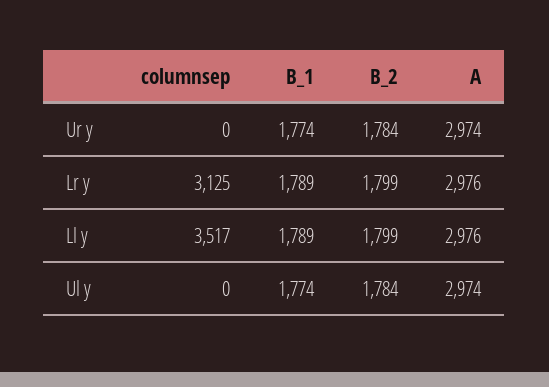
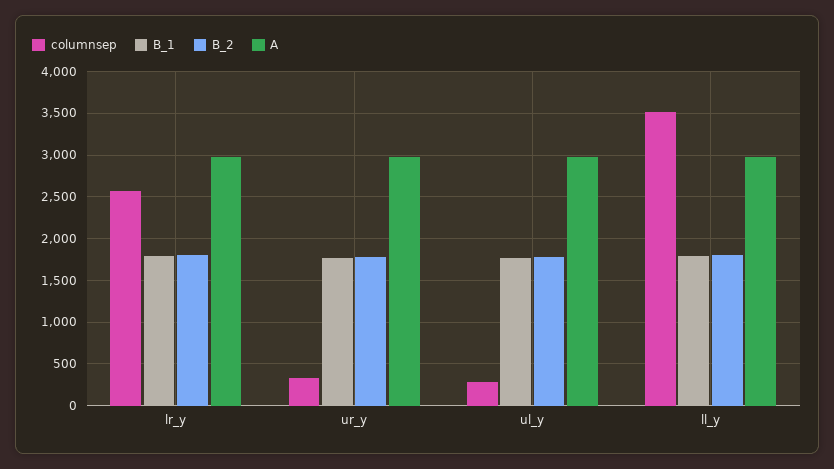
columnsep, Ur y: 0 -> 300
columnsep, Lr y: 3125 -> 2600
columnsep, Ul y: 0 -> 300

